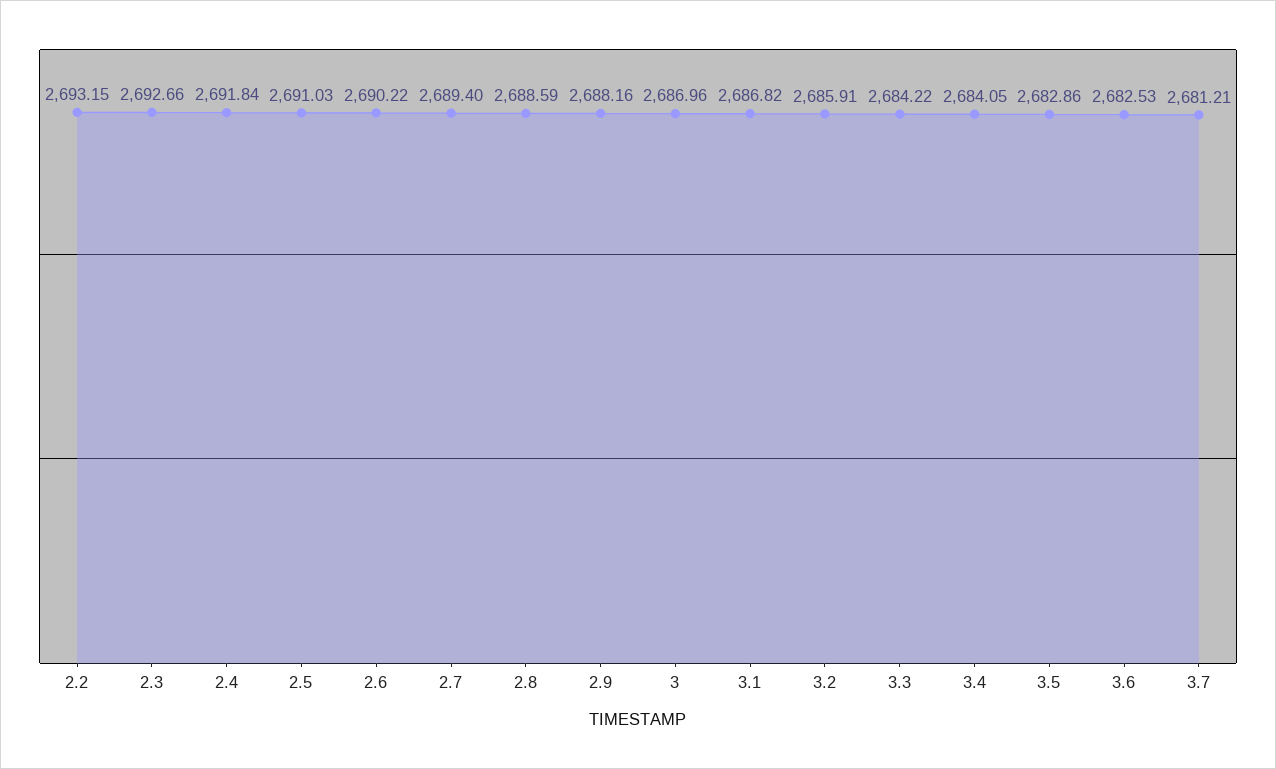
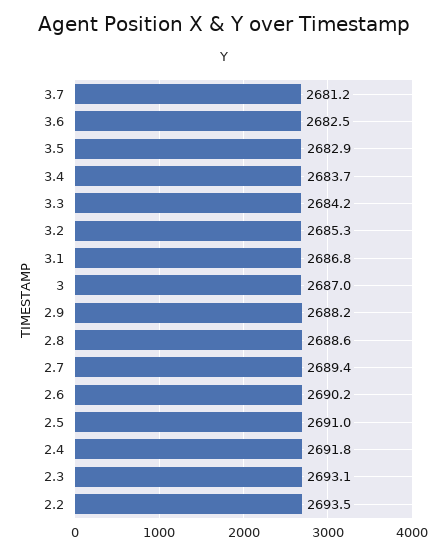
2.2: 2693.15 -> 2693.5
2.3: 2692.66 -> 2693.1
3.2: 2685.91 -> 2685.3
3.4: 2684.05 -> 2683.7

